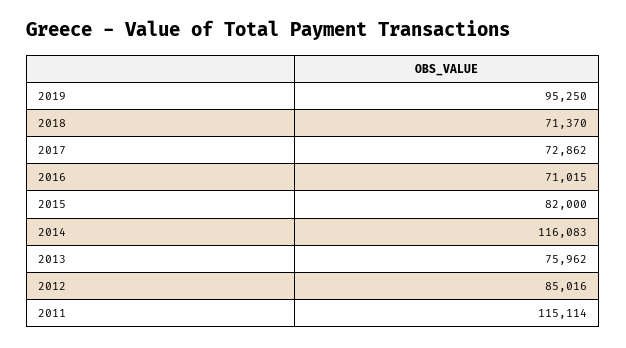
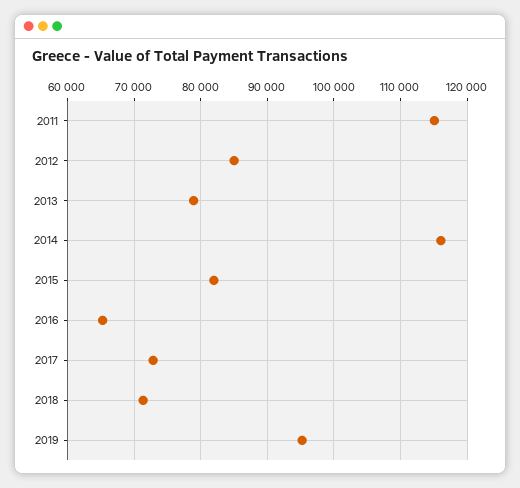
2016: 71015 -> 65000
2013: 75962 -> 79000

